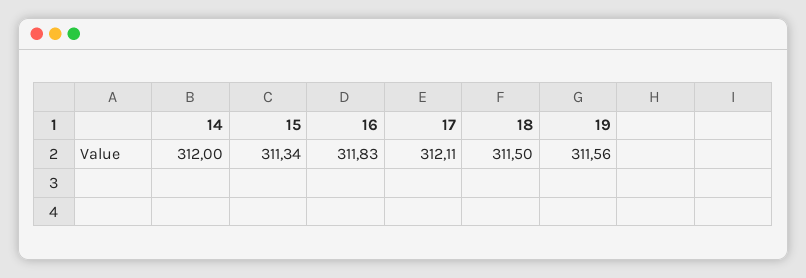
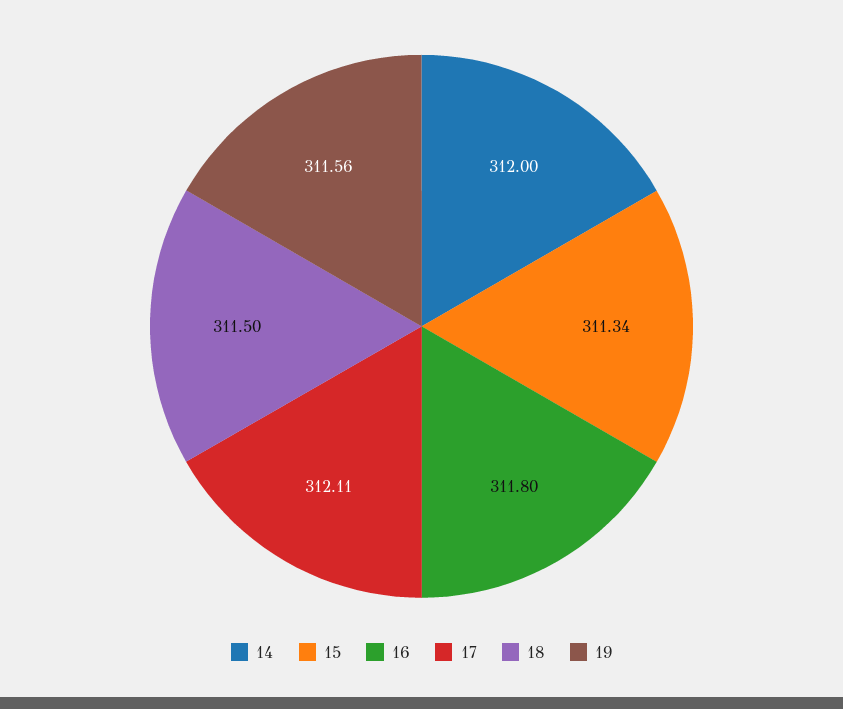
16: 311.83 -> 311.8

